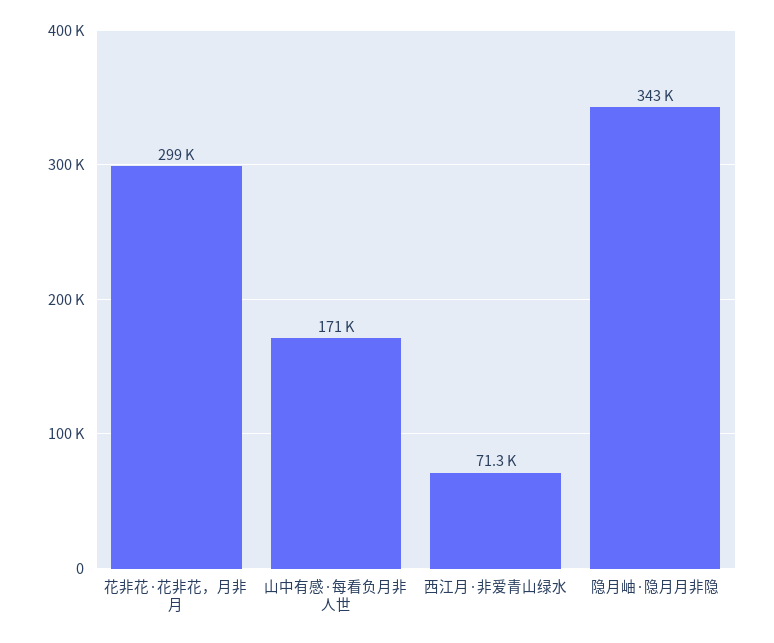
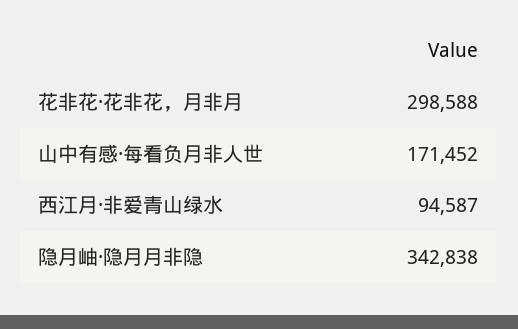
西江月·非爱青山绿水: 71300 -> 94587

